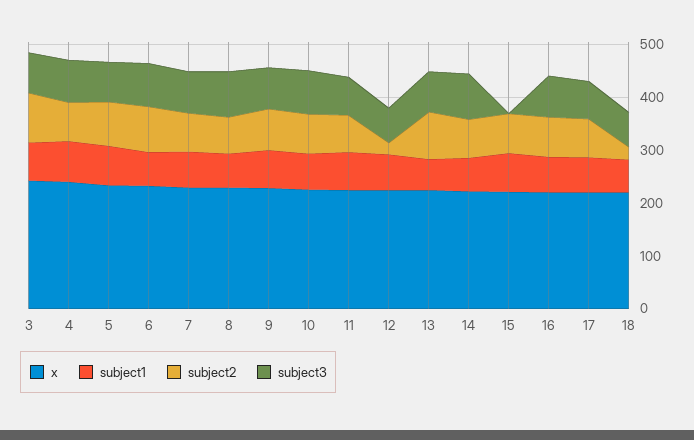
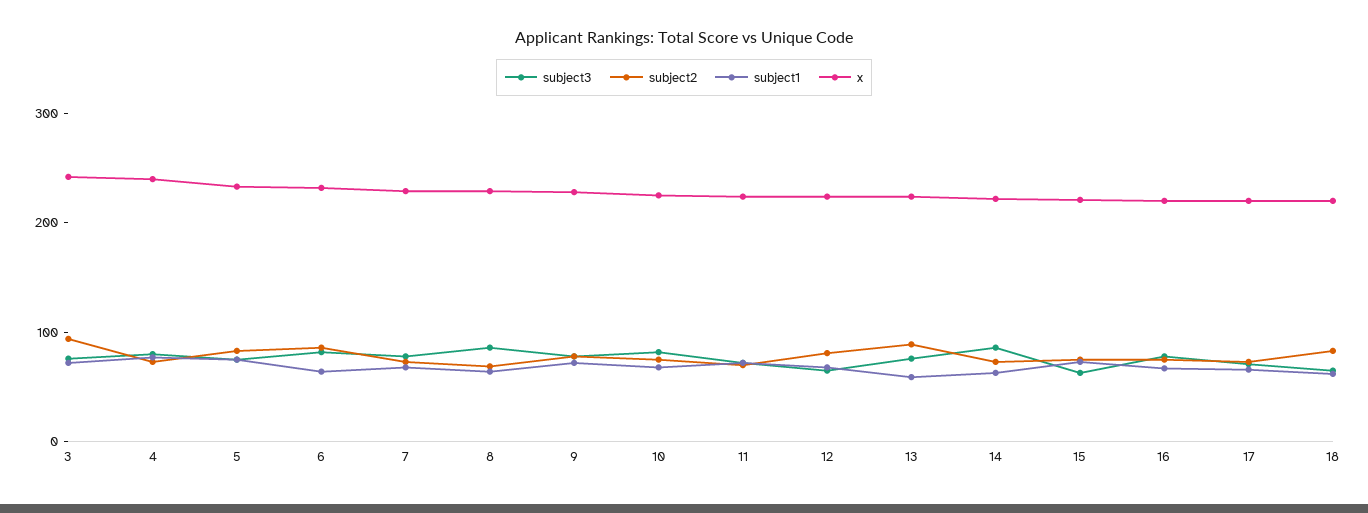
subject2, 12: 20 -> 80
subject3, 15: 0 -> 60
subject2, 18: 20 -> 80

